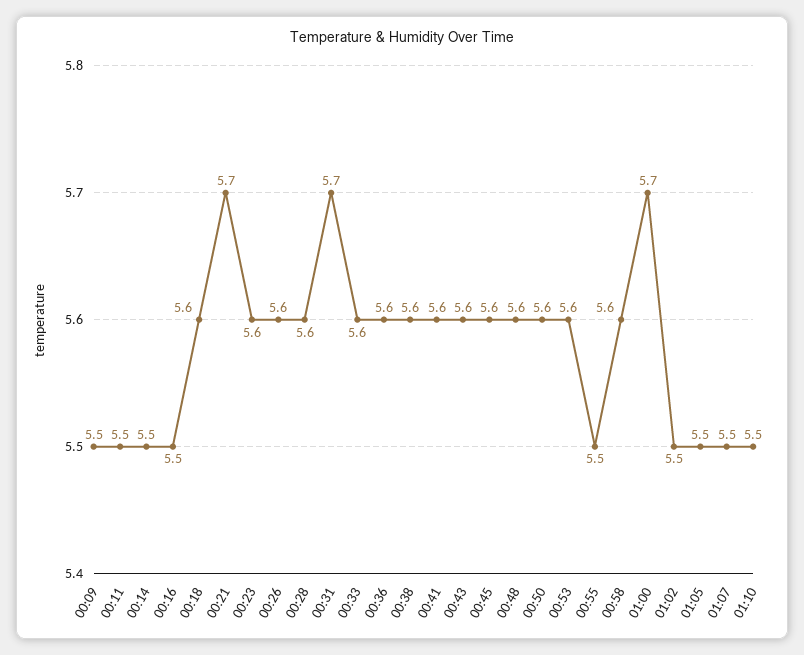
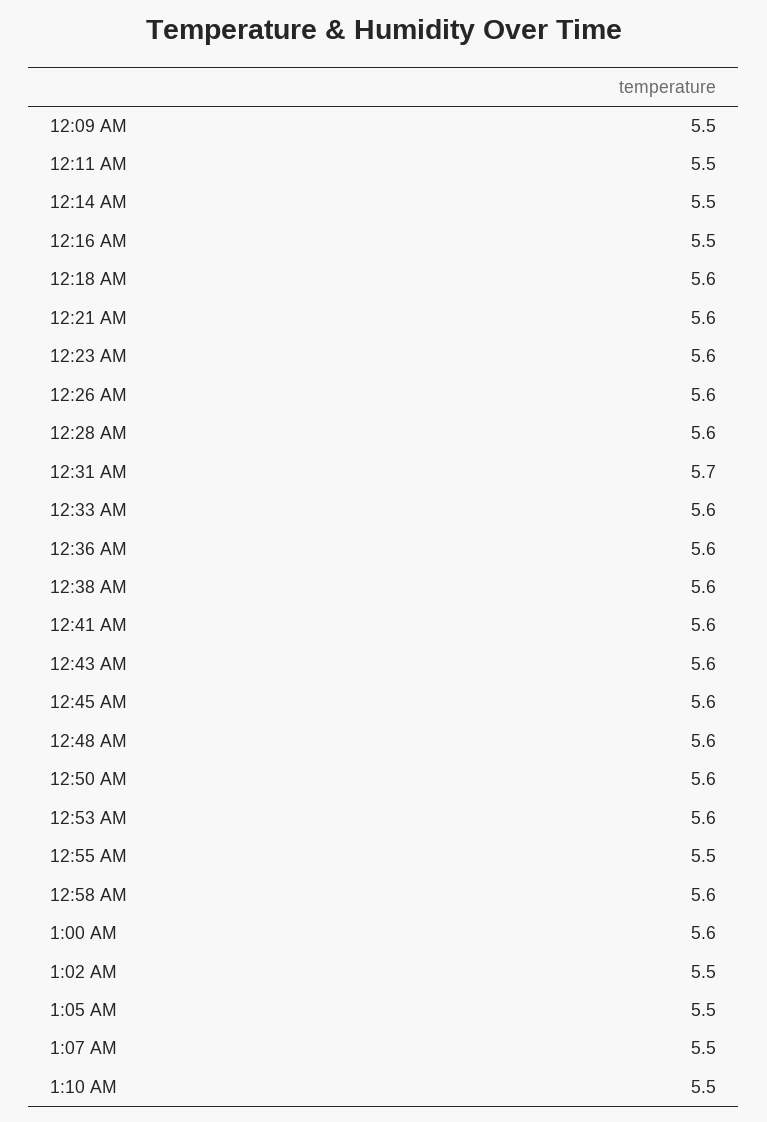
00:21: 5.7 -> 5.6
01:00: 5.7 -> 5.6

